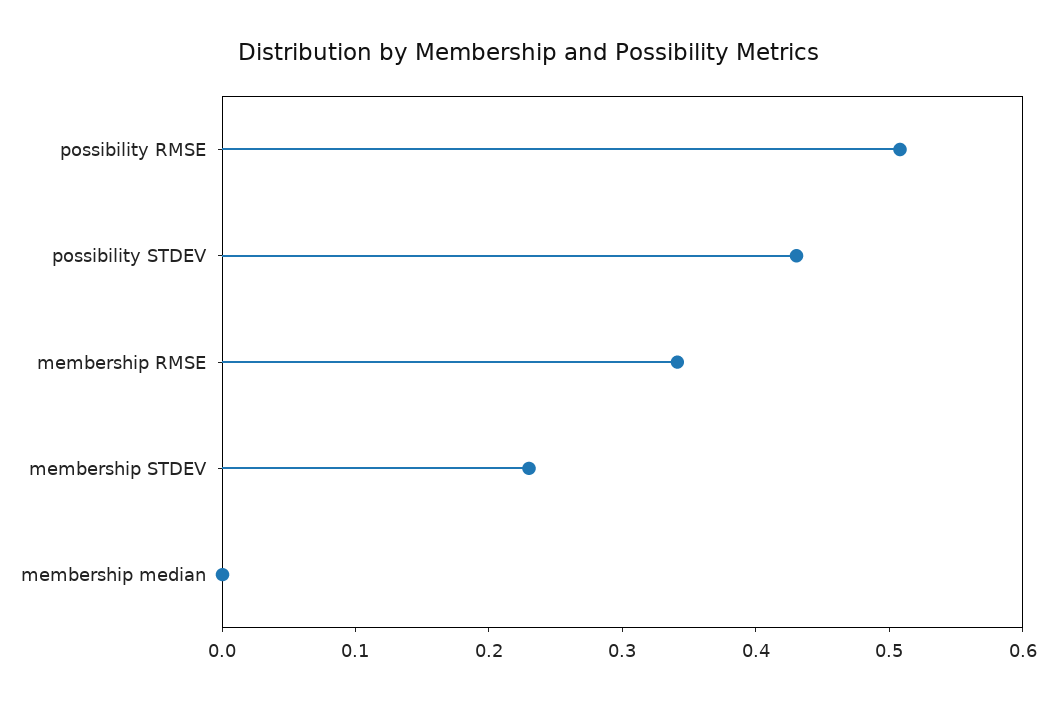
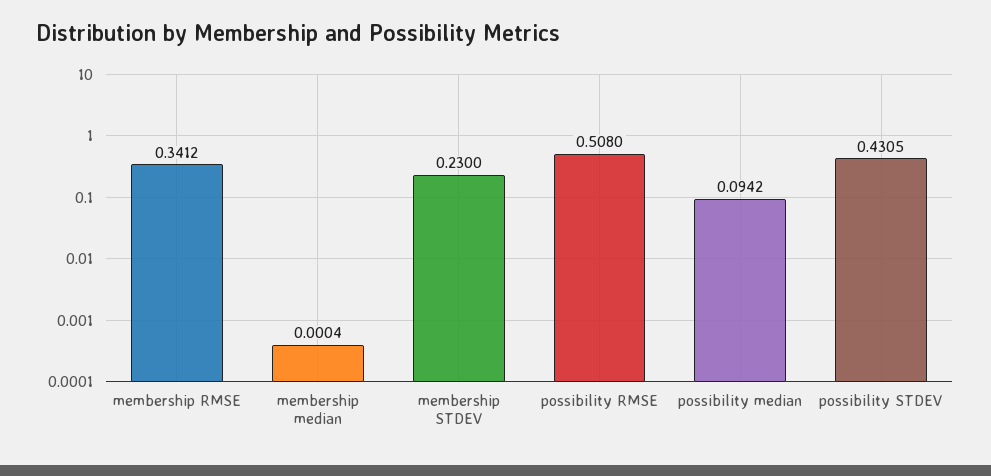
possibility median: none -> 0.0942

